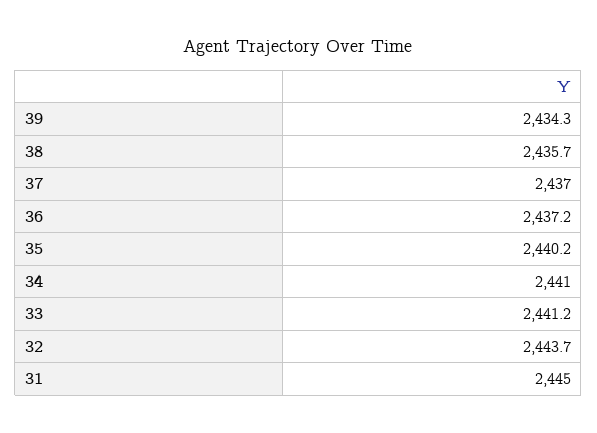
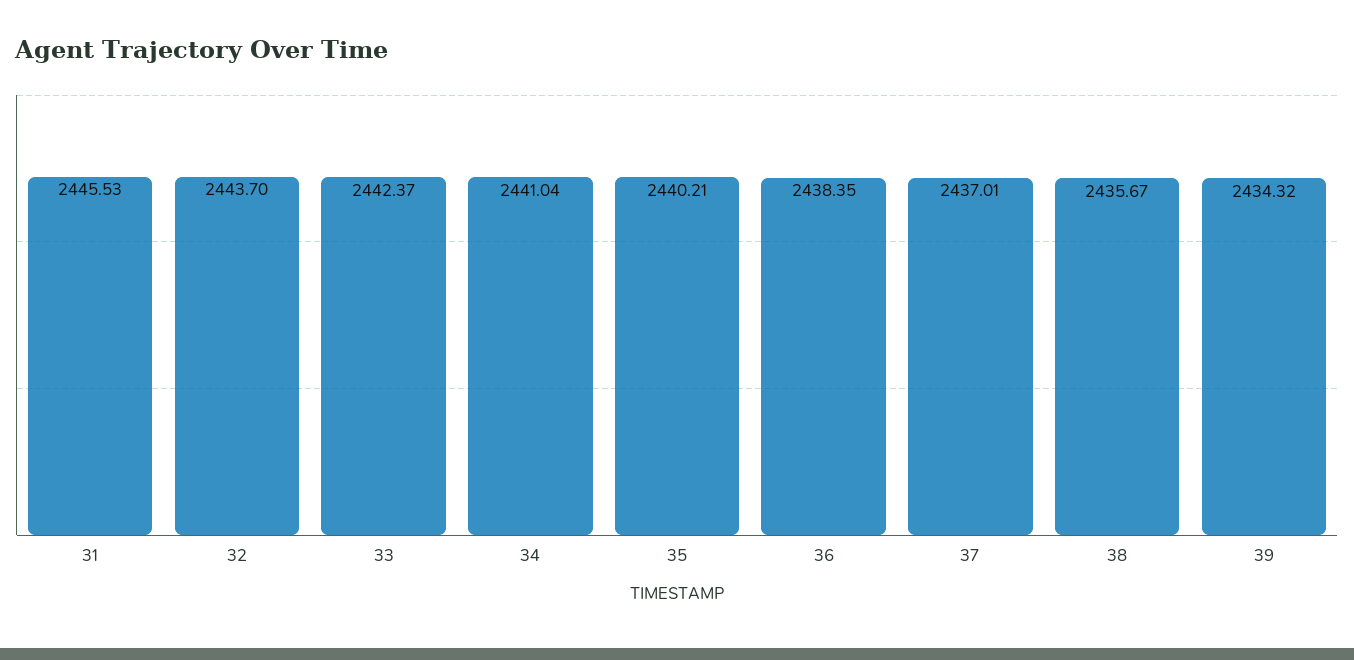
36: 2437.2 -> 2438.35
33: 2441.2 -> 2442.37
31: 2445 -> 2445.53

